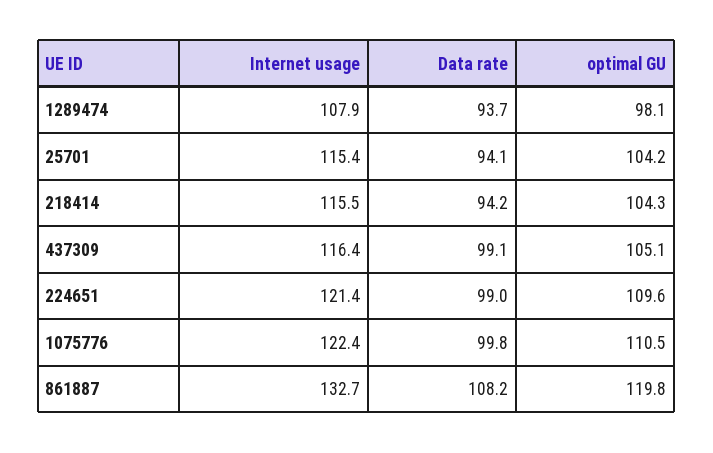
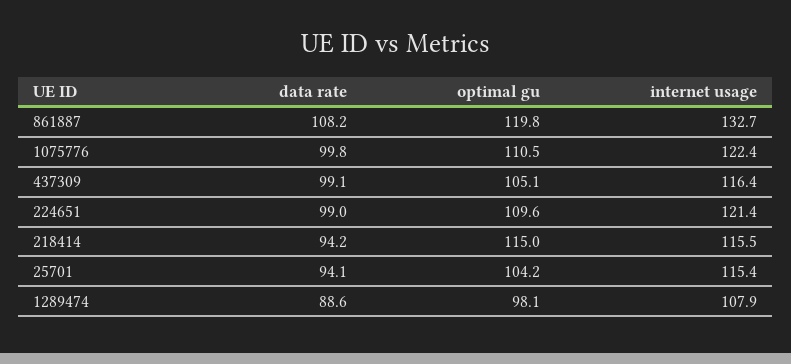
Data rate, 1289474: 93.7 -> 88.6
optimal GU, 218414: 104.3 -> 115

